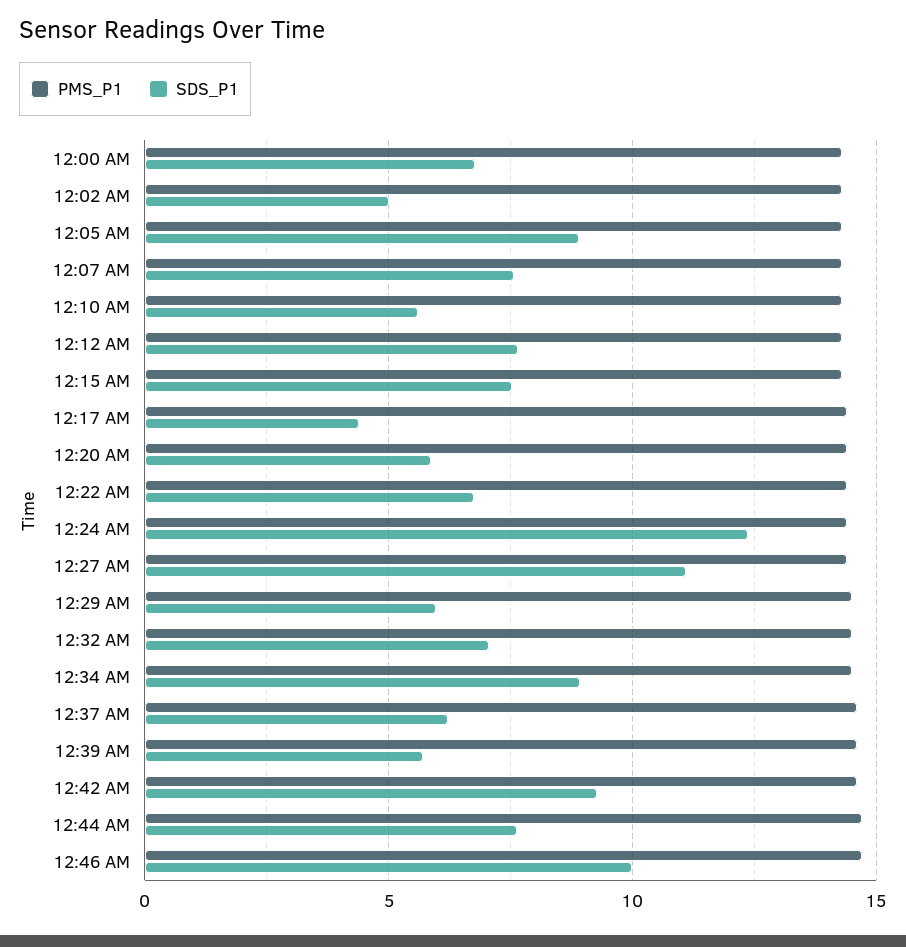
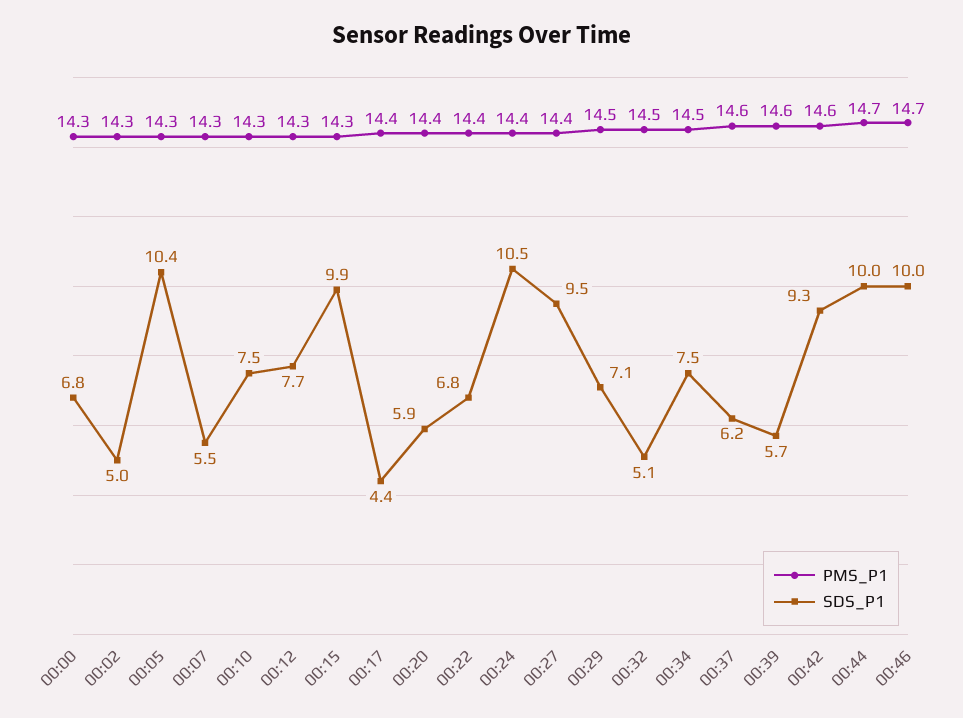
SDS_P1, 12:05 AM: 9 -> 10.4
SDS_P1, 12:07 AM: 7.5 -> 5.5
SDS_P1, 12:10 AM: 5.5 -> 7.5
SDS_P1, 12:15 AM: 7.5 -> 9.9
SDS_P1, 12:24 AM: 12.5 -> 10.5
SDS_P1, 12:27 AM: 11 -> 9.5
SDS_P1, 12:29 AM: 6 -> 7.1
SDS_P1, 12:32 AM: 7 -> 5.1
SDS_P1, 12:34 AM: 9 -> 7.5
SDS_P1, 12:44 AM: 7.5 -> 10

